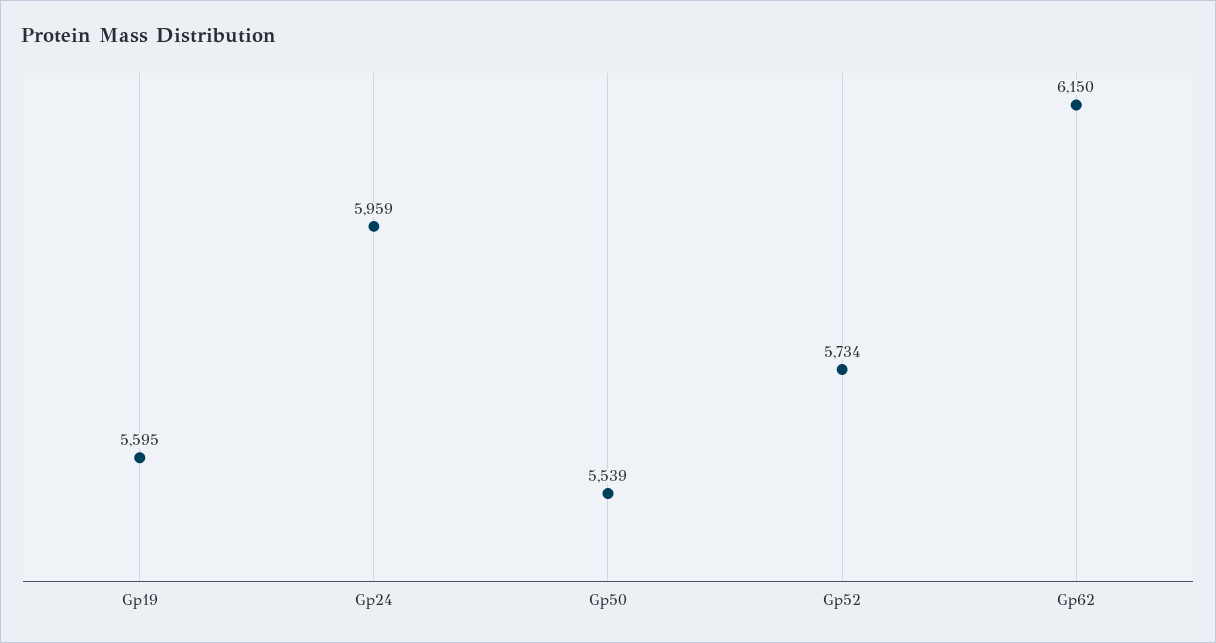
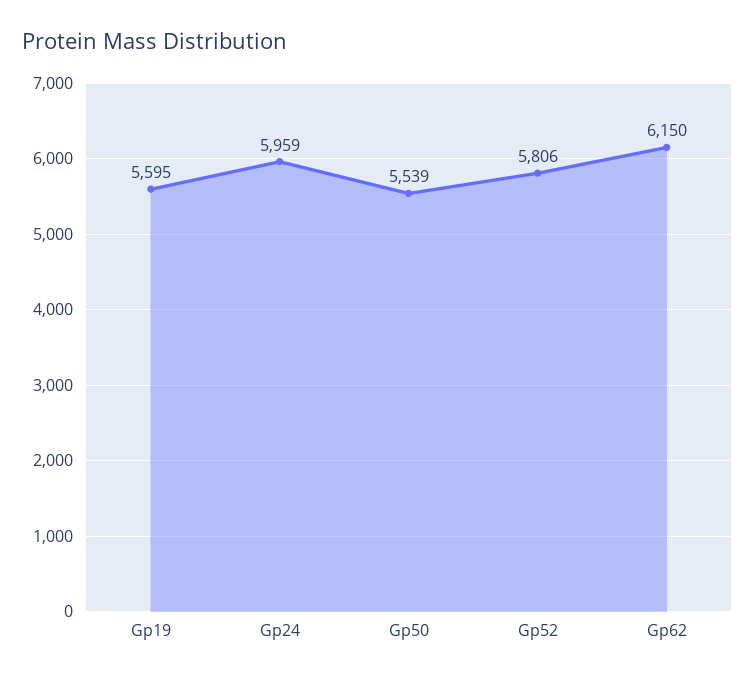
Gp52: 5734 -> 5806

